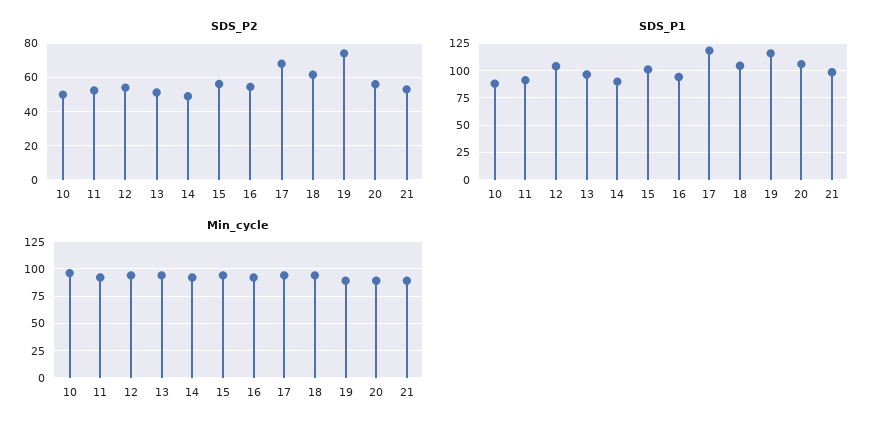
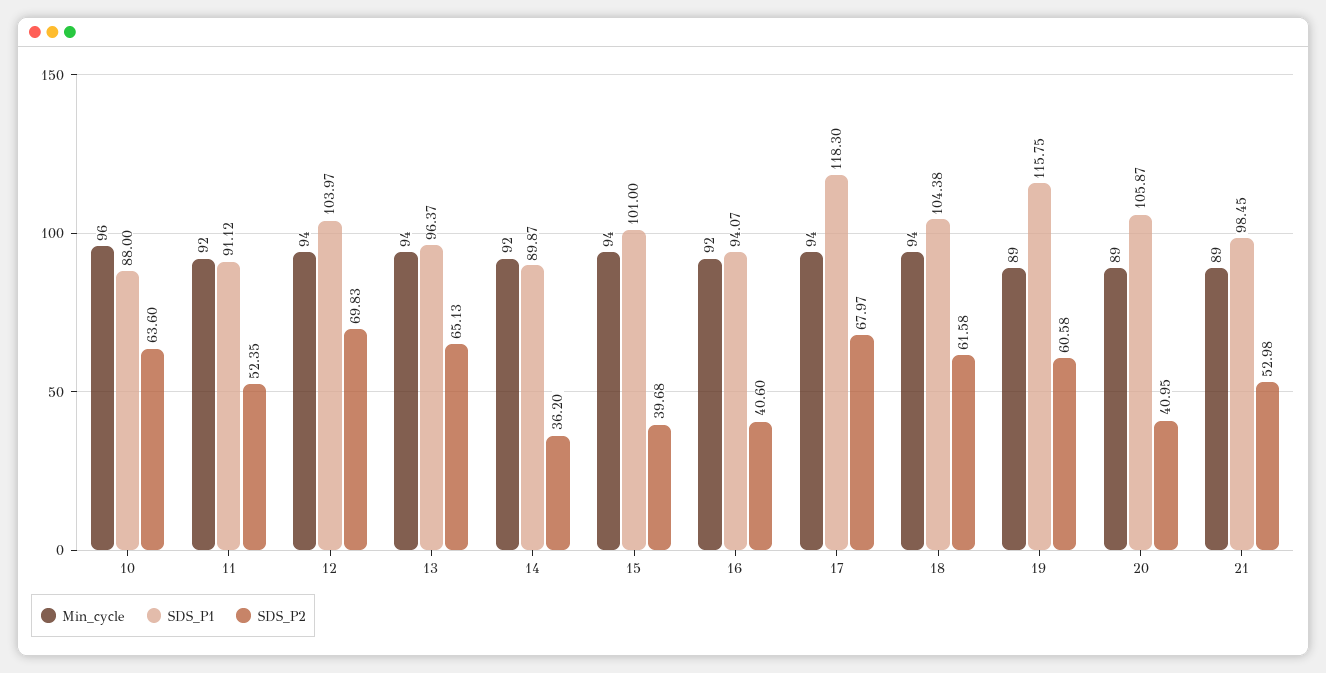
SDS_P2, 10: 50 -> 63.6
SDS_P2, 12: 55 -> 69.83
SDS_P2, 13: 50 -> 65.13
SDS_P2, 14: 50 -> 36.2
SDS_P2, 15: 55 -> 39.68
SDS_P2, 16: 55 -> 40.6
SDS_P2, 19: 75 -> 60.58
SDS_P2, 20: 55 -> 40.95

